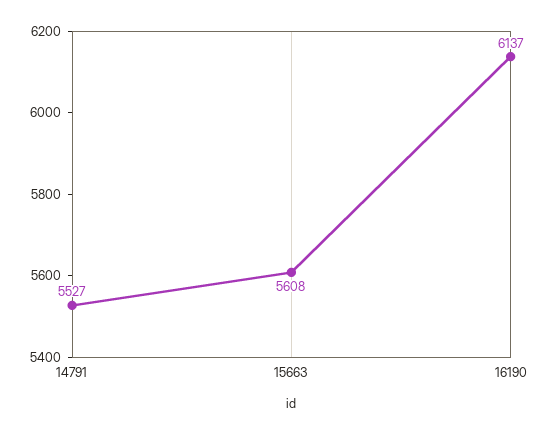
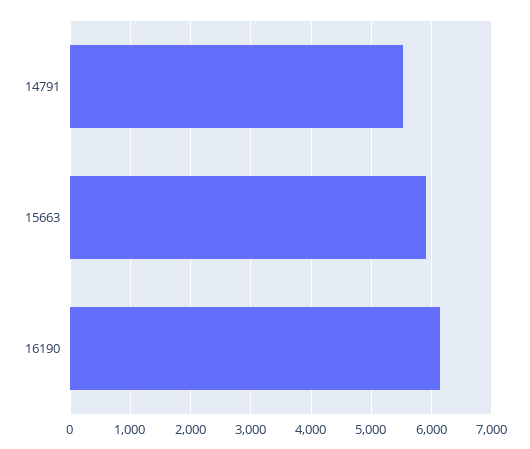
15663: 5608 -> 5900

